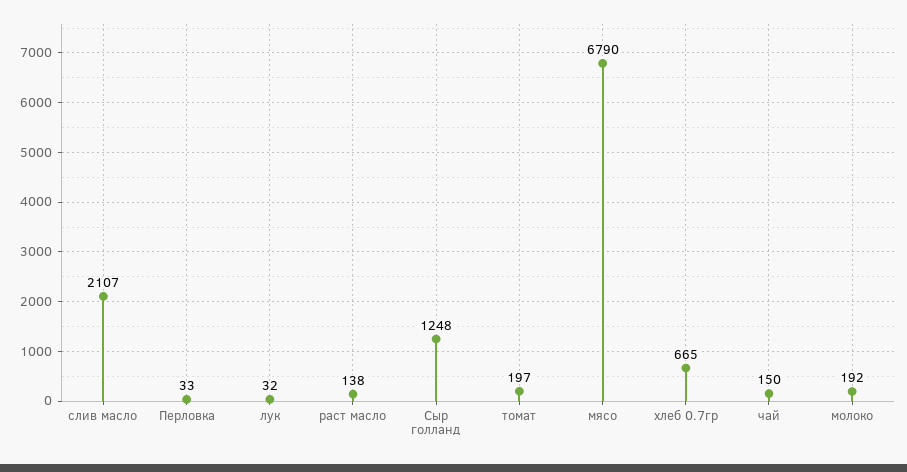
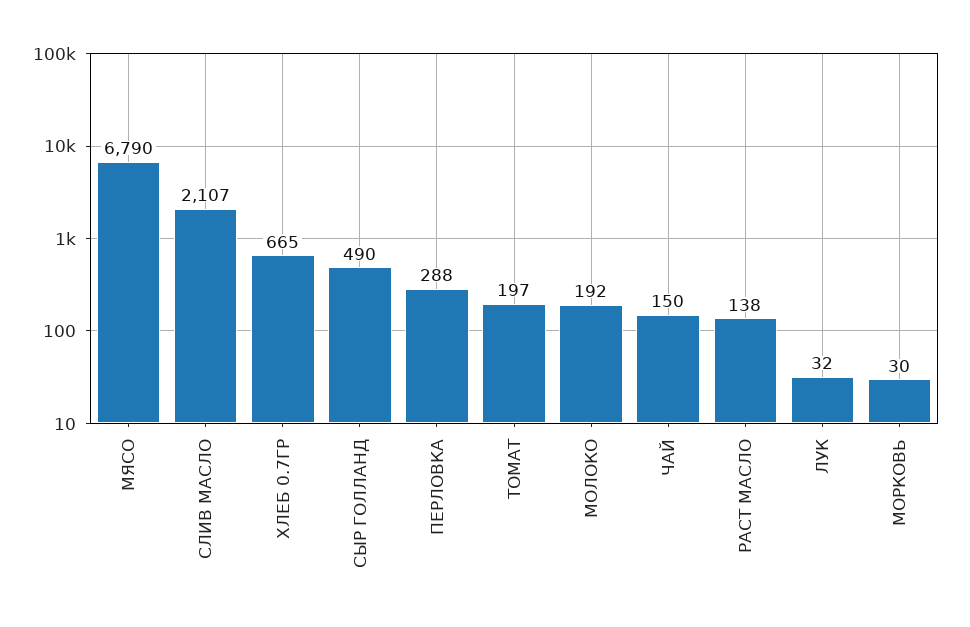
Перловка: 33 -> 288
Сыр голланд: 1248 -> 490
МОРКОВЬ: none -> 30

